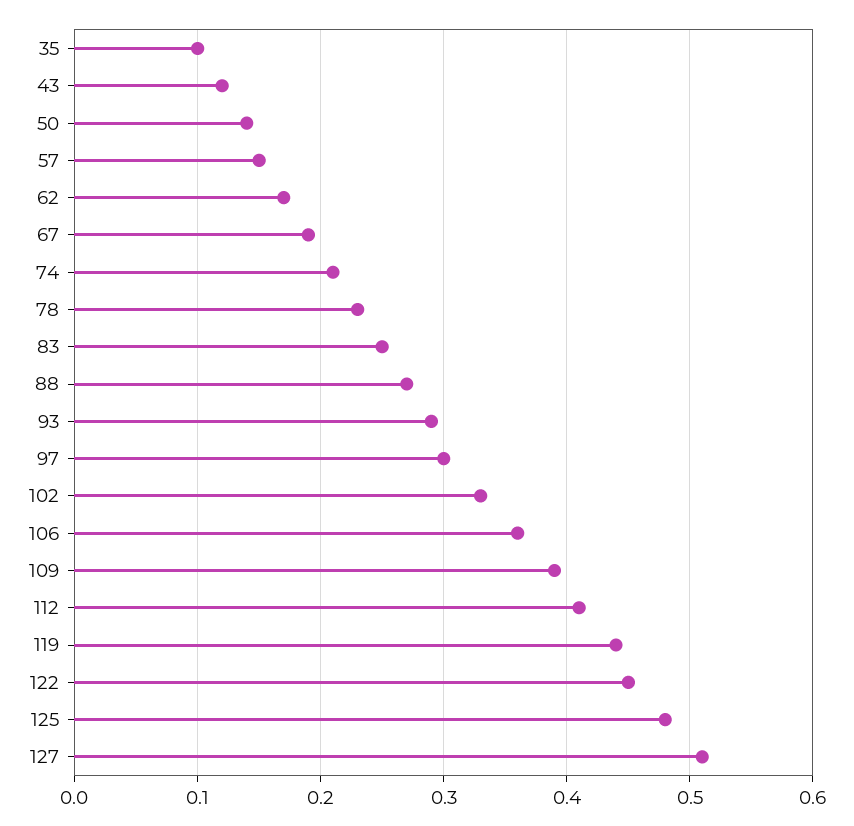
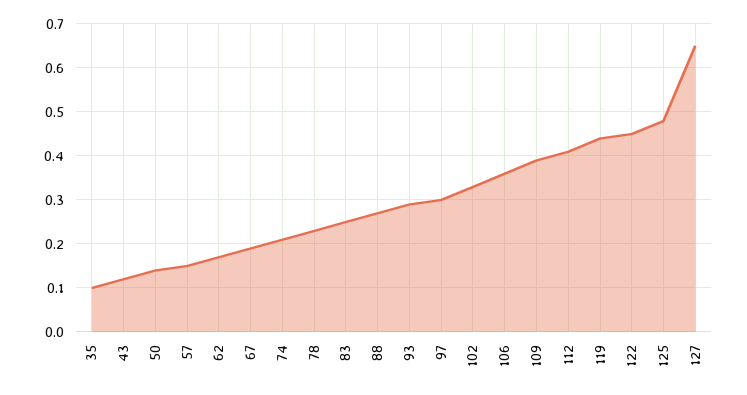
127: 0.51 -> 0.65

